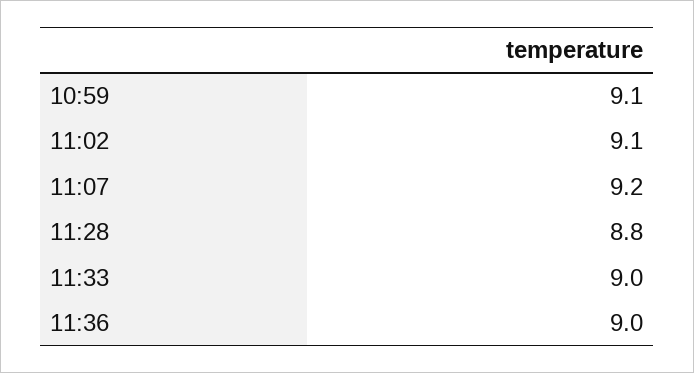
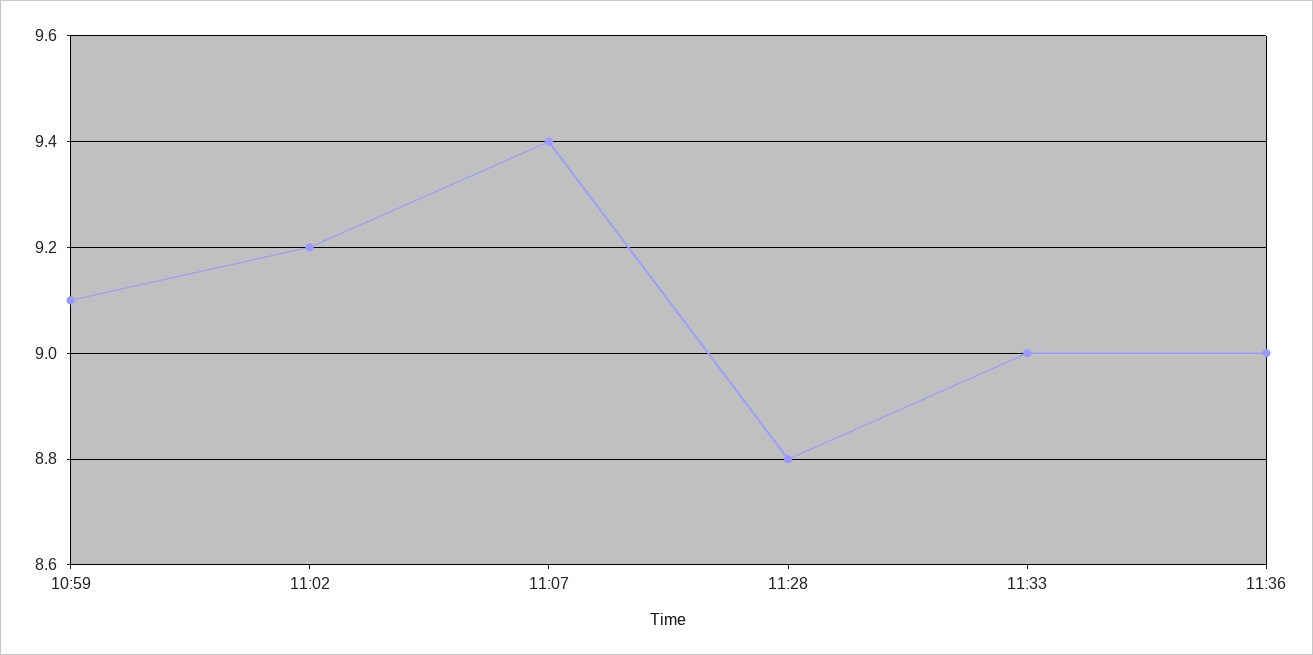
11:02: 9.1 -> 9.2
11:07: 9.2 -> 9.4

